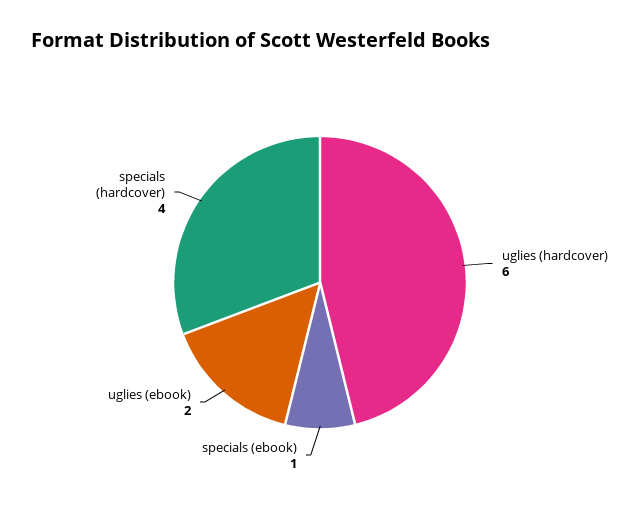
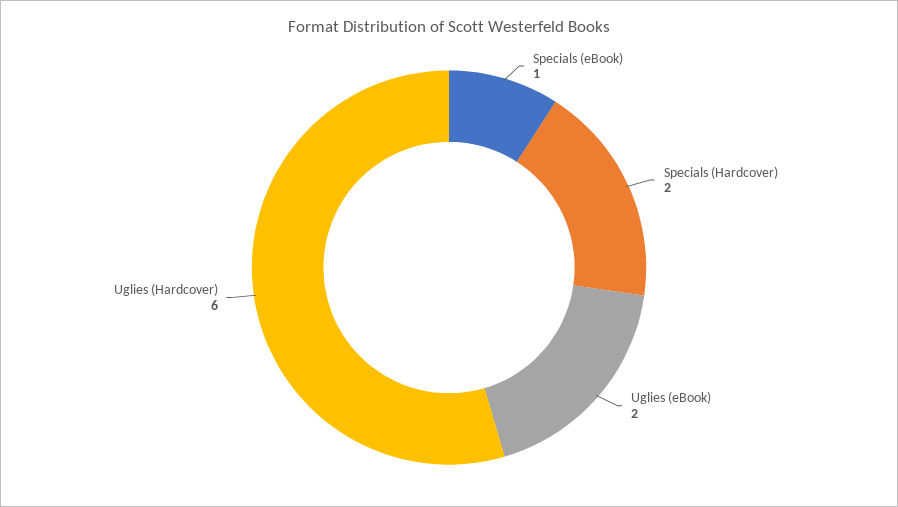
specials (hardcover): 4 -> 2

